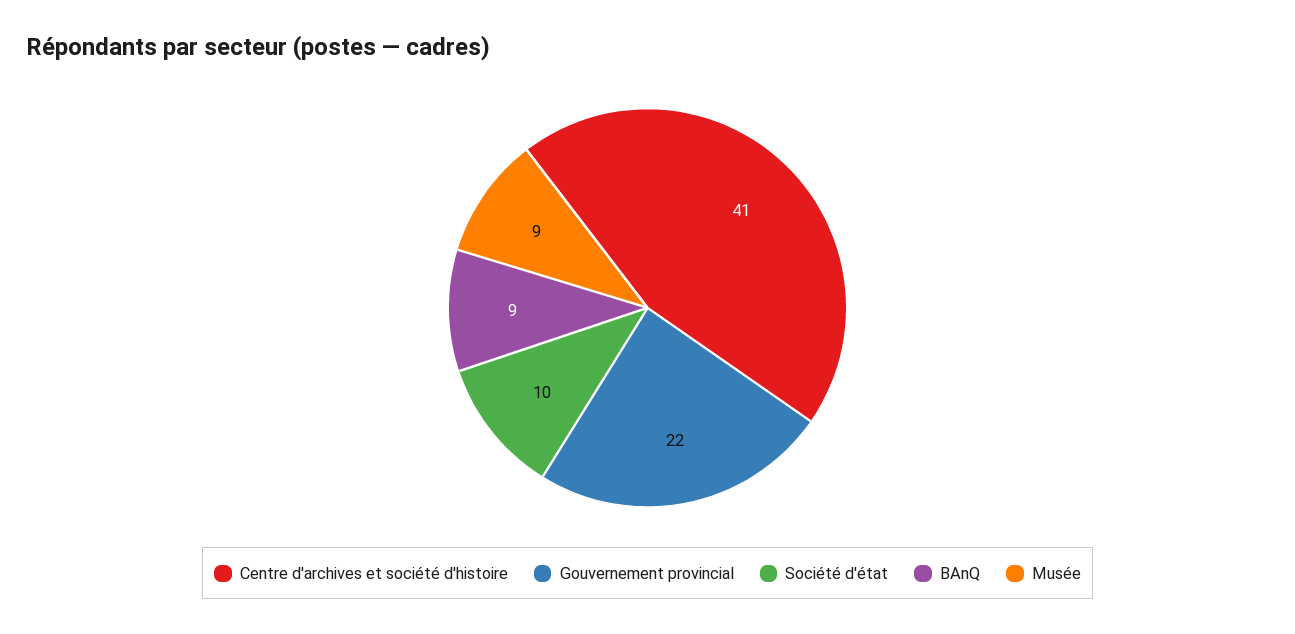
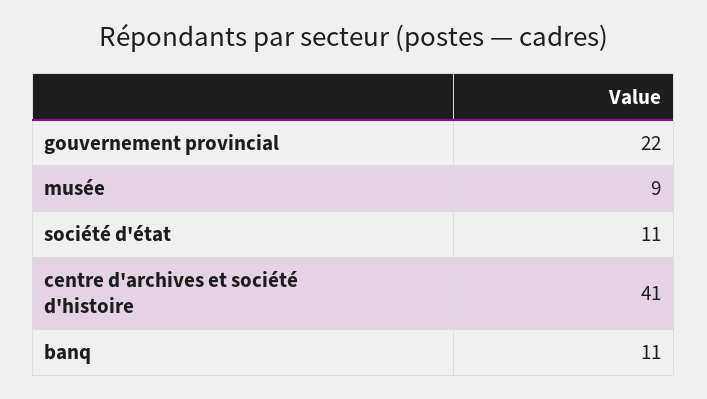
Société d'état: 10 -> 11
BAnQ: 9 -> 11

